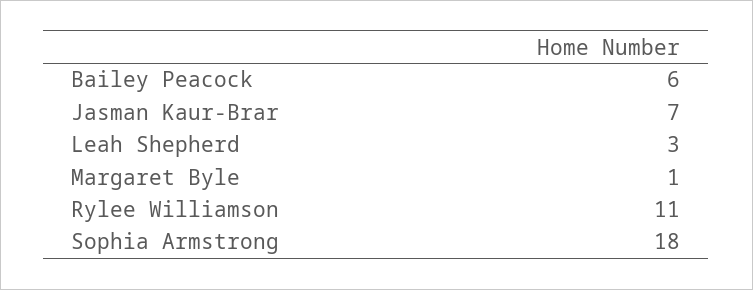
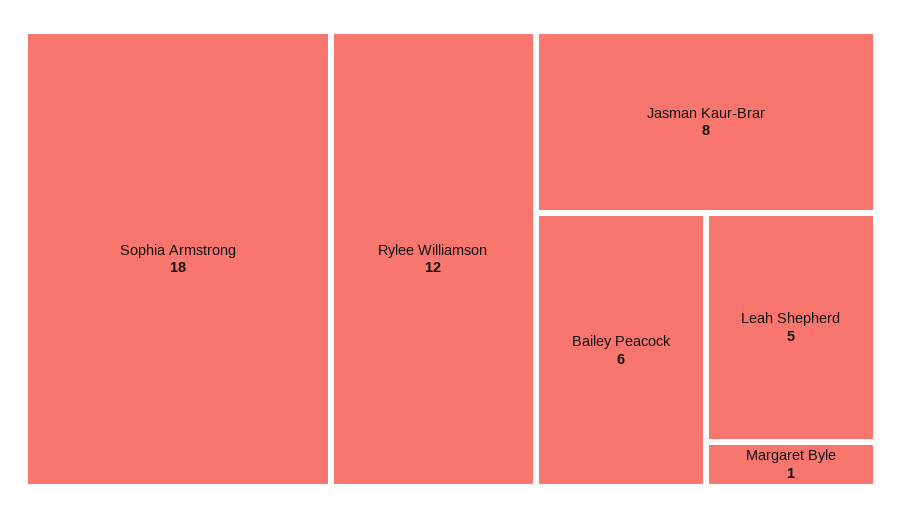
Jasman Kaur-Brar: 7 -> 8
Leah Shepherd: 3 -> 5
Rylee Williamson: 11 -> 12

